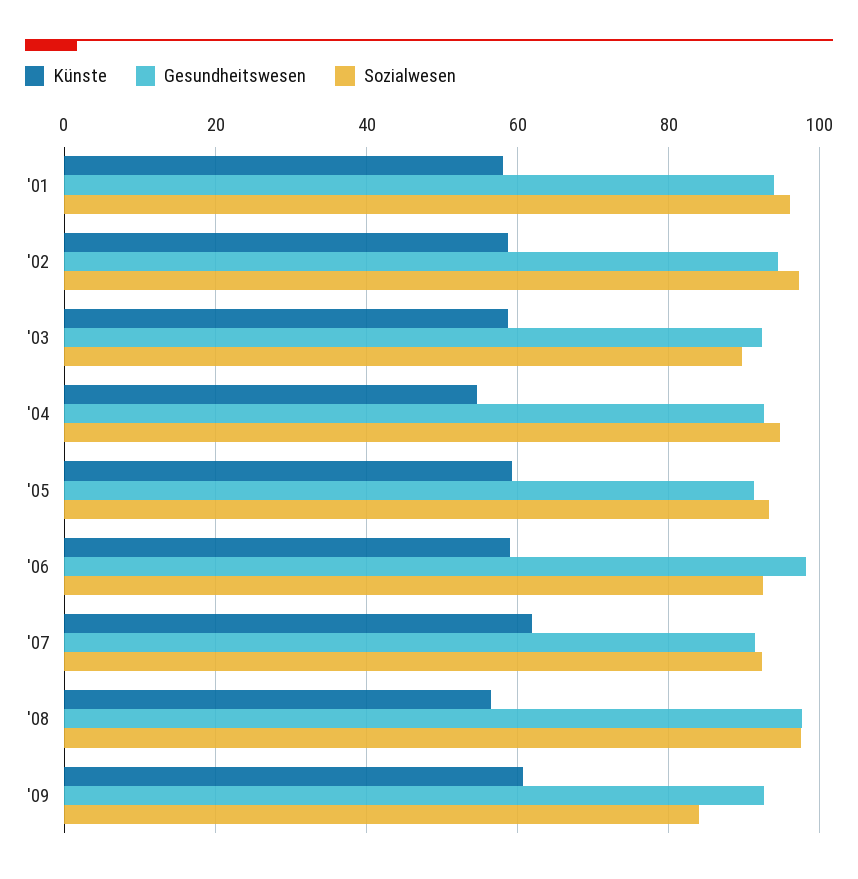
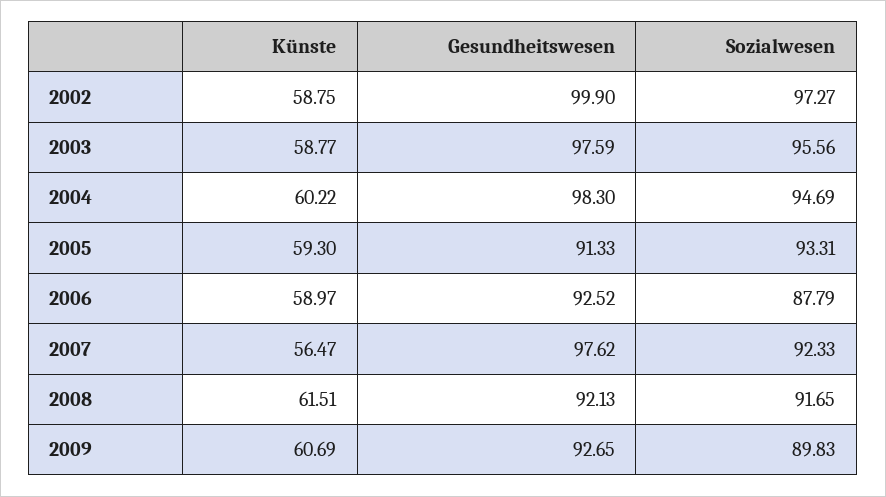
Künste, '01: 58 -> none
Gesundheitswesen, '01: 94 -> none
Sozialwesen, '01: 96 -> none
Gesundheitswesen, '02: 94 -> 99.9
Gesundheitswesen, '03: 92 -> 97.59
Sozialwesen, '03: 90 -> 95.56
Künste, '04: 54 -> 60.22
Gesundheitswesen, '04: 92 -> 98.3
Gesundheitswesen, '06: 98 -> 92.52
Sozialwesen, '06: 92 -> 87.79
Künste, '07: 62 -> 56.47
Gesundheitswesen, '07: 92 -> 97.62
Künste, '08: 56 -> 61.51
Gesundheitswesen, '08: 98 -> 92.13
Sozialwesen, '08: 98 -> 91.65
Sozialwesen, '09: 84 -> 89.83

